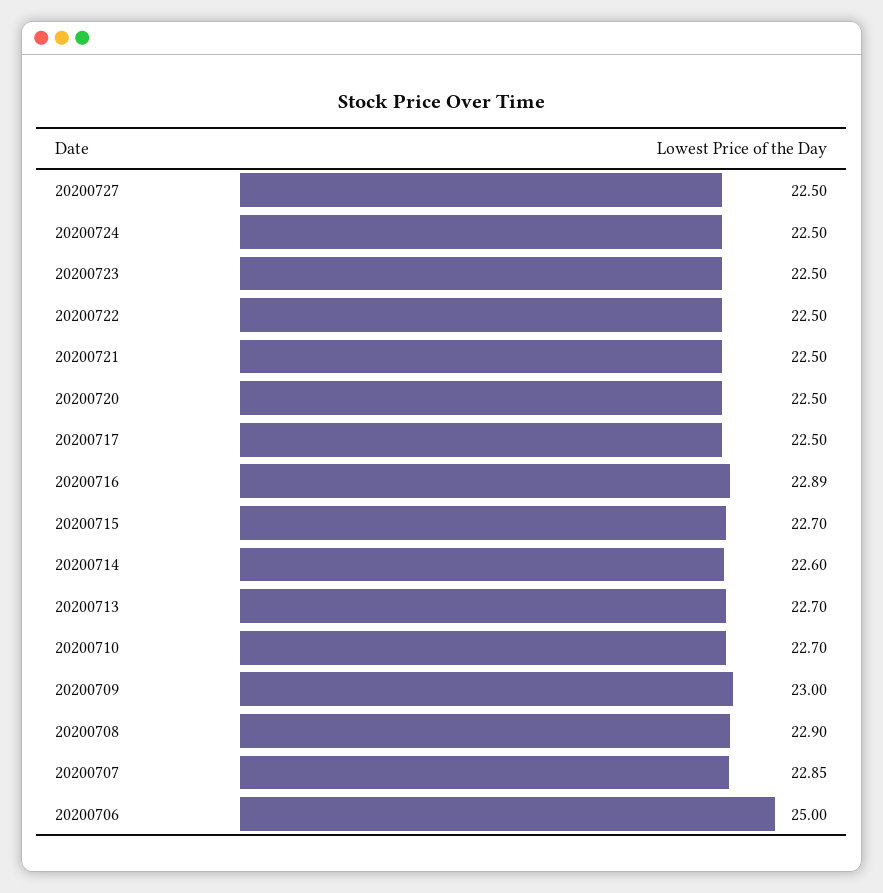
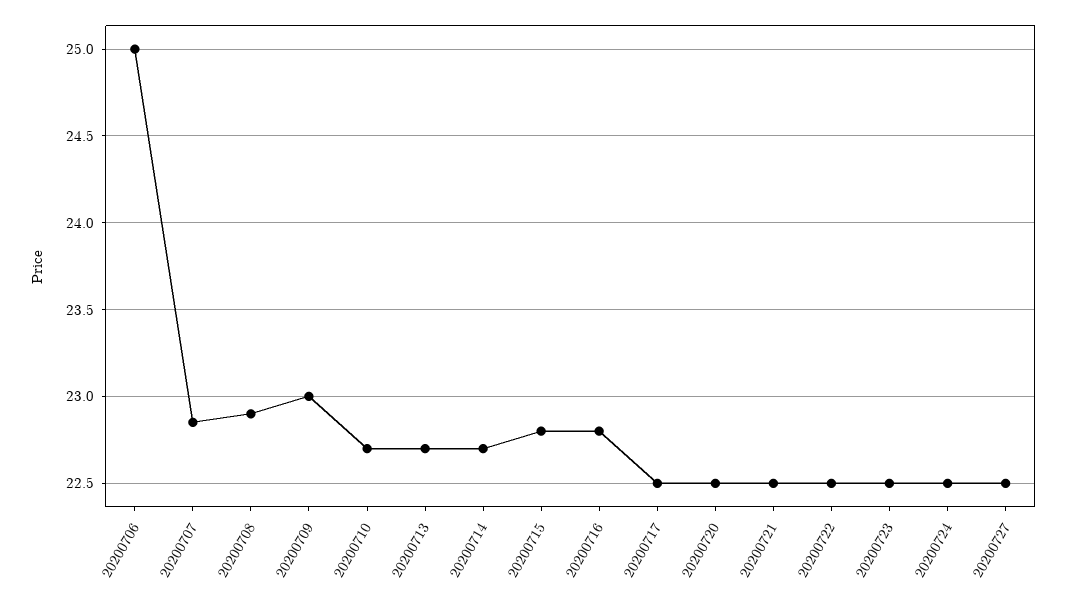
20200716: 22.89 -> 22.8
20200715: 22.7 -> 22.8
20200714: 22.6 -> 22.7

